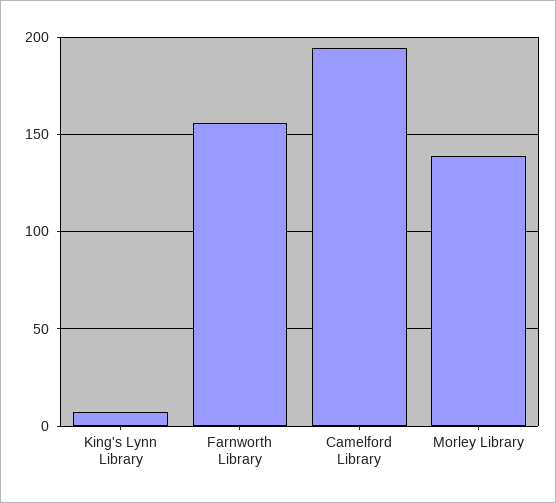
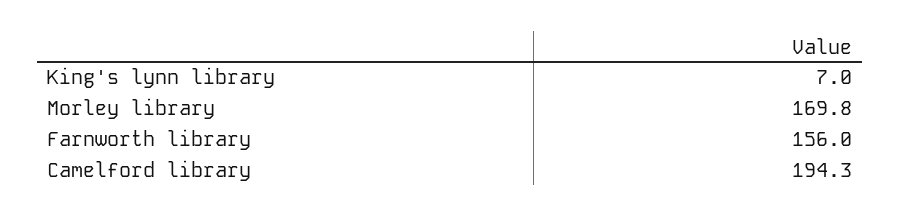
Morley Library: 140 -> 169.8

